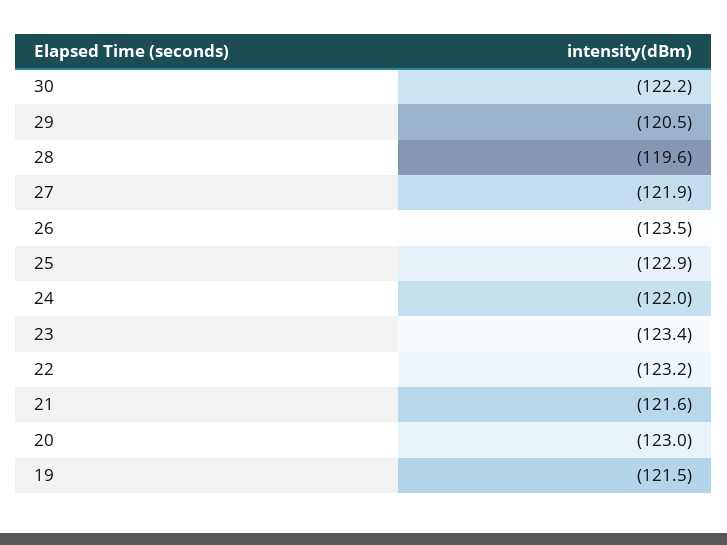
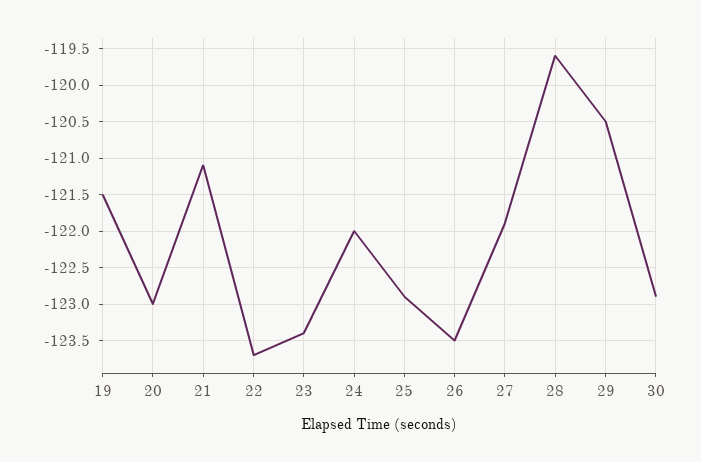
30: -122.2 -> -122.9
22: -123.2 -> -123.7
21: -121.6 -> -121.1

